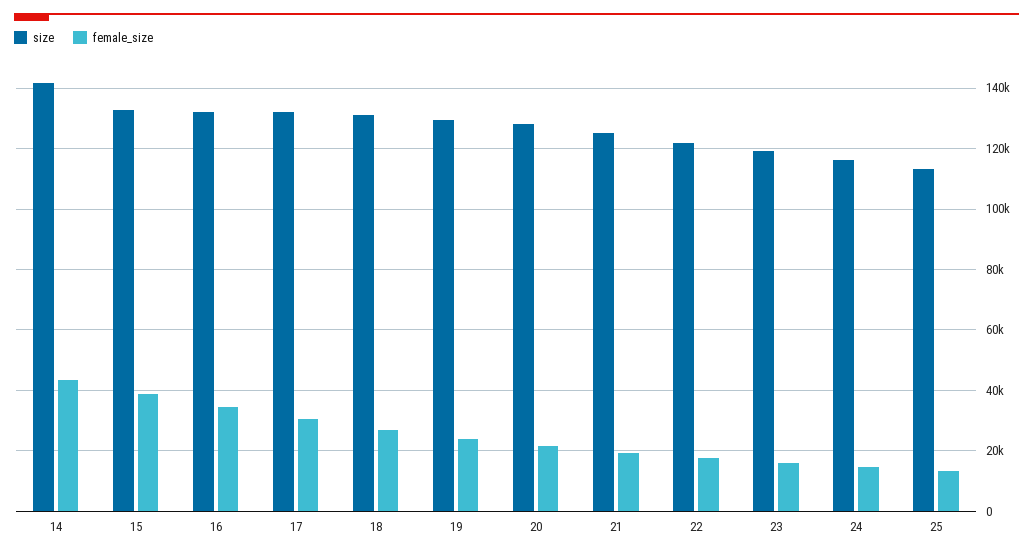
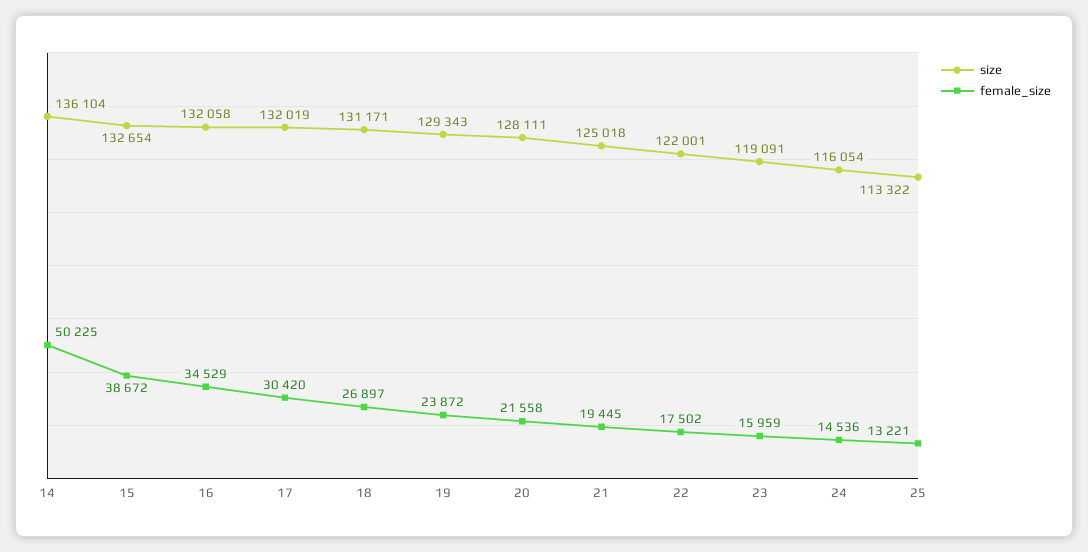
size, 14: 142000 -> 136104
female_size, 14: 44000 -> 50225

